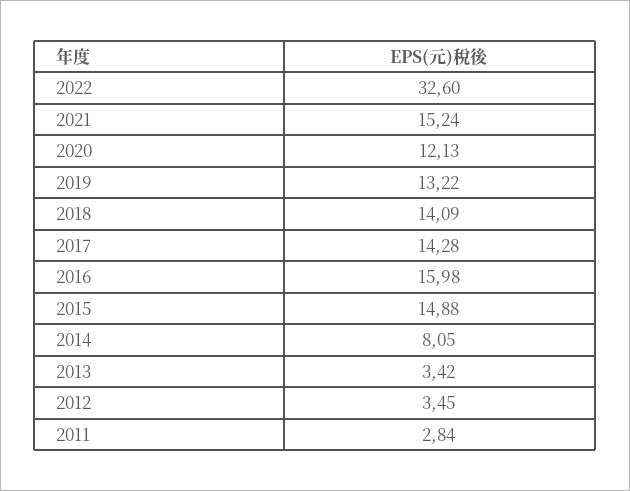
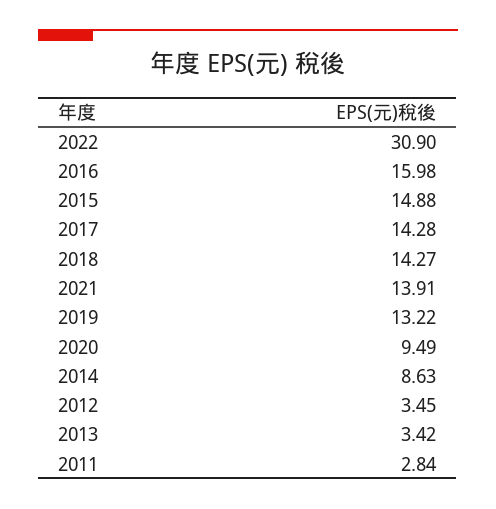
2022: 32.6 -> 30.9
2021: 15.24 -> 13.91
2020: 12.13 -> 9.49
2018: 14.09 -> 14.27
2014: 8.05 -> 8.63

